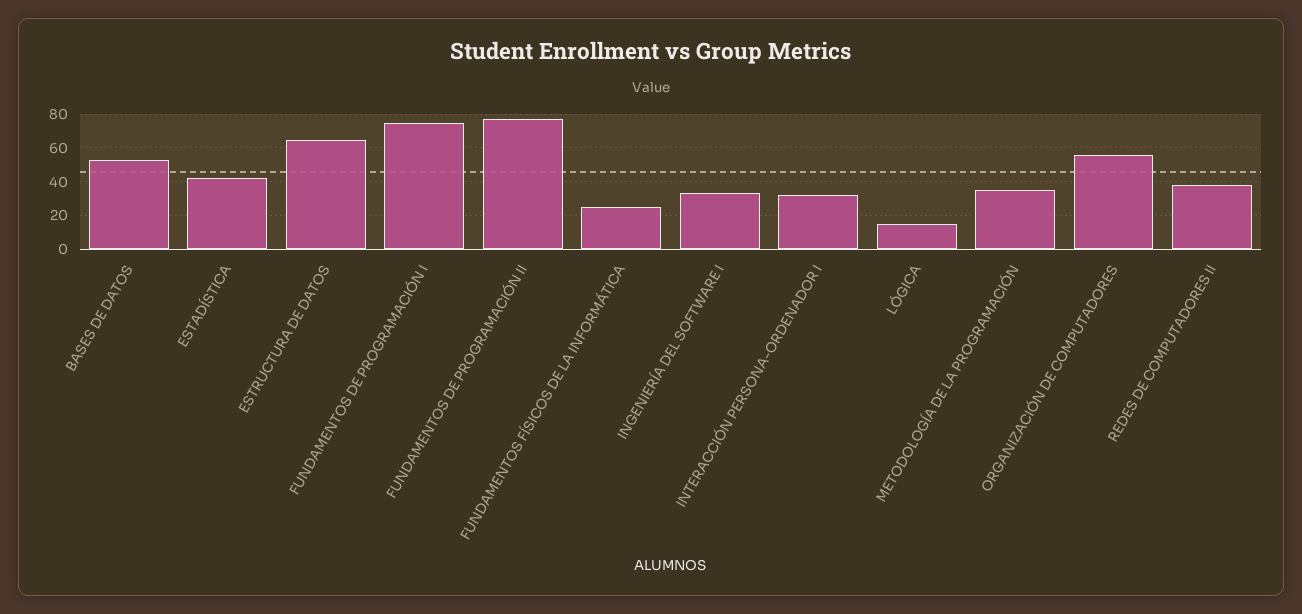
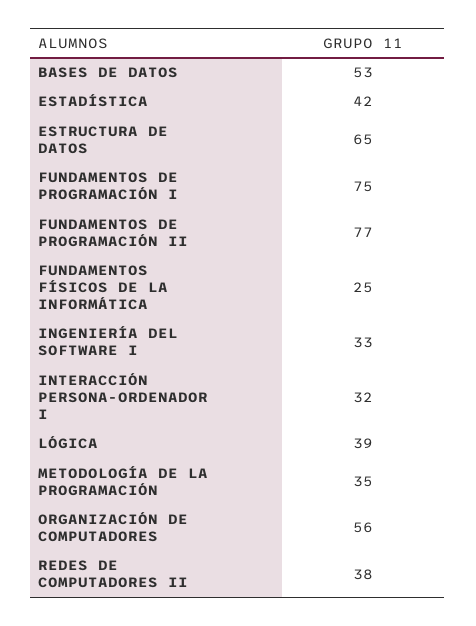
LÓGICA: 15 -> 39

